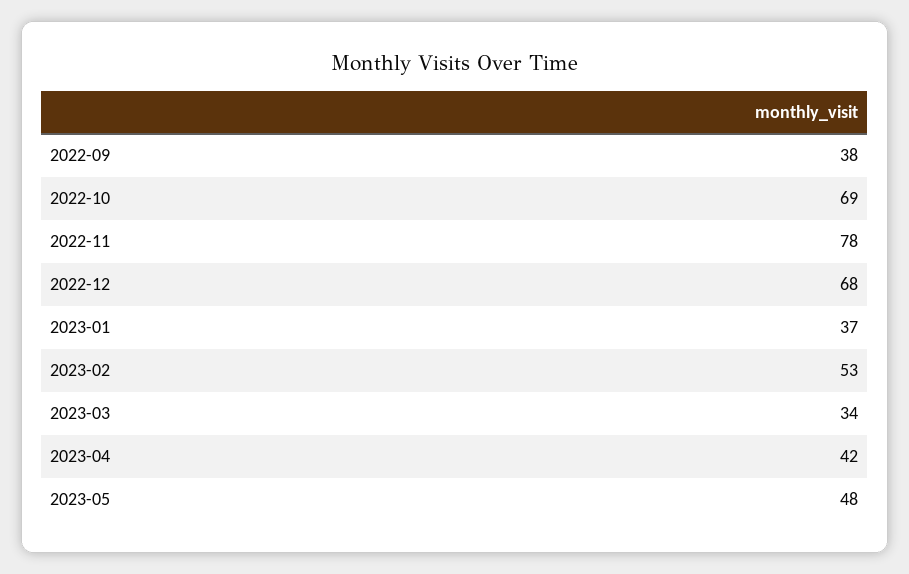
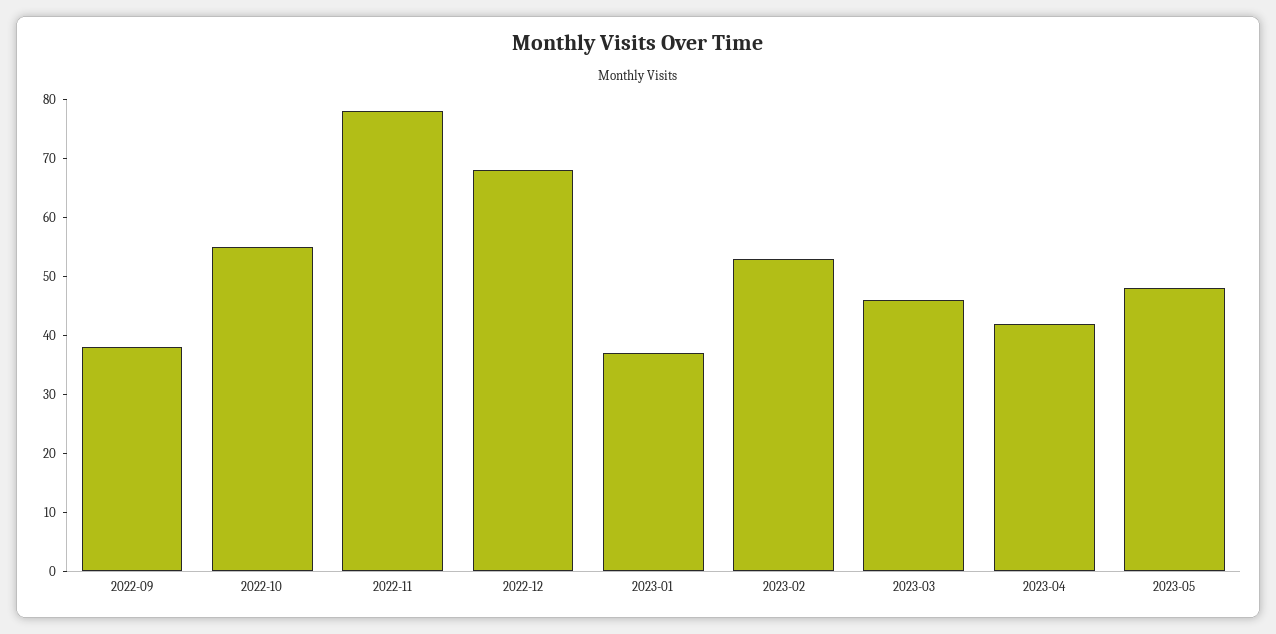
2022-10: 69 -> 55
2023-03: 34 -> 45

